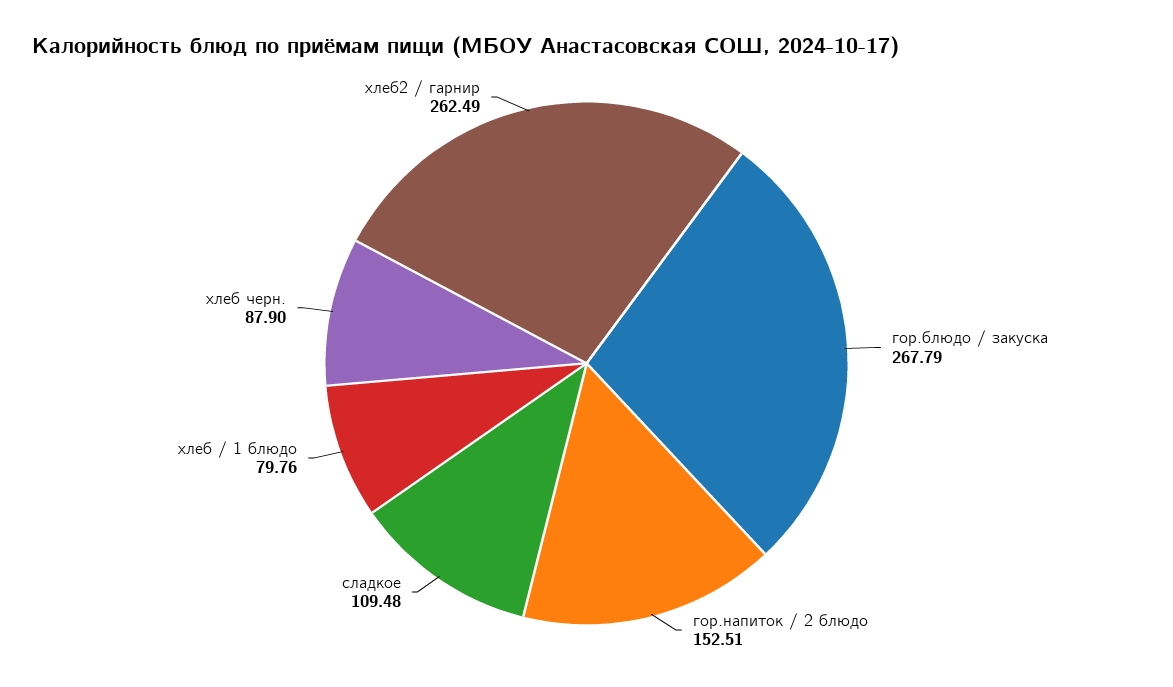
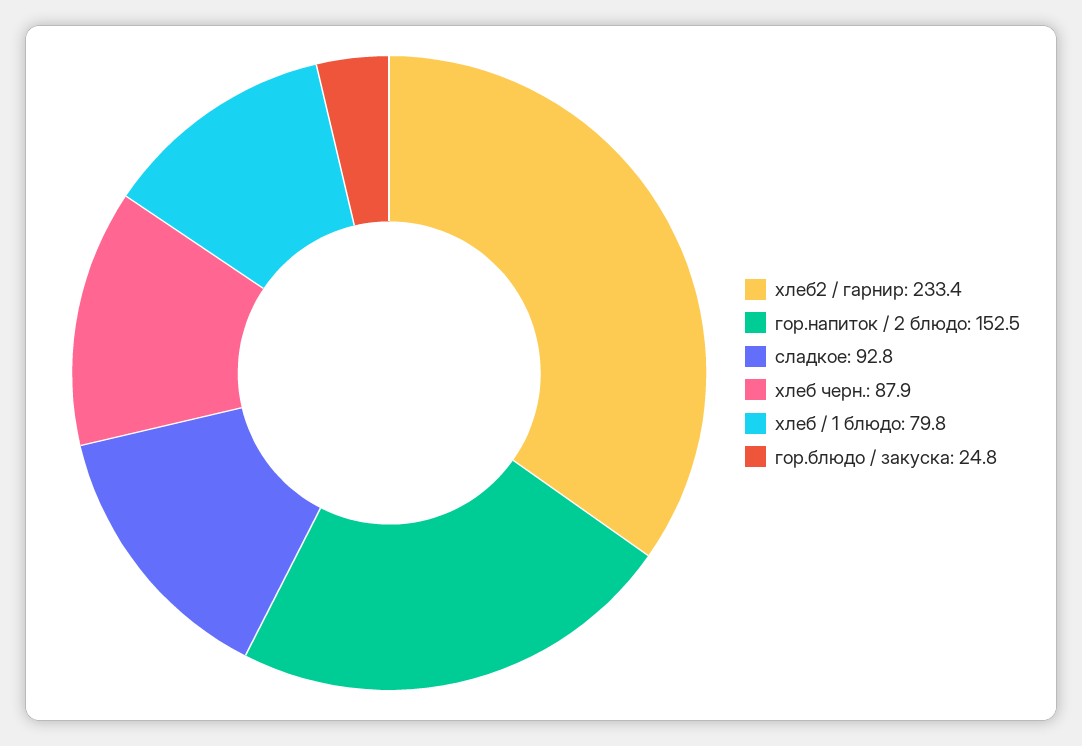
гор.блюдо / закуска: 267.79 -> 24.8
сладкое: 109.48 -> 92.8
хлеб2 / гарнир: 262.49 -> 233.4

